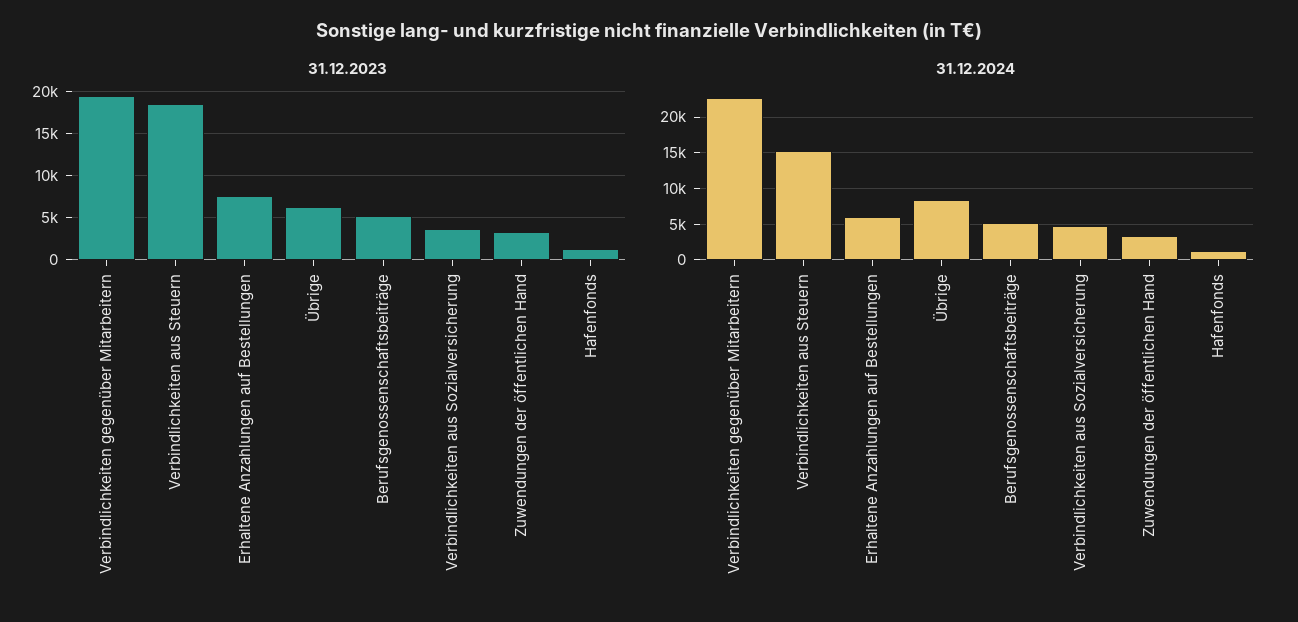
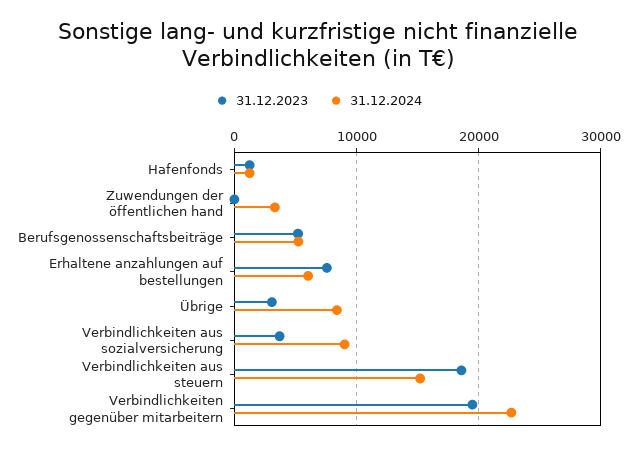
31.12.2023, Übrige: 6000 -> 3000
31.12.2023, Zuwendungen der öffentlichen Hand: 3000 -> 0
31.12.2024, Verbindlichkeiten aus Sozialversicherung: 5000 -> 9000

